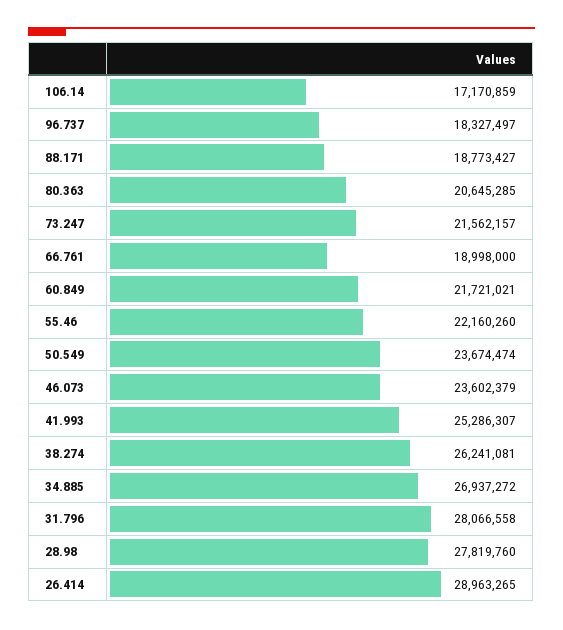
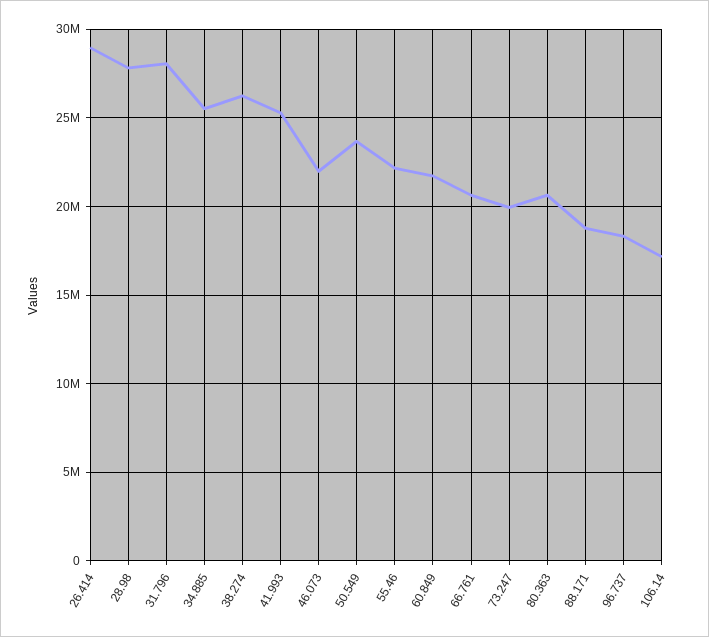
73.247: 21562157 -> 20000000
66.761: 18998000 -> 20500000
46.073: 23602379 -> 22000000
34.885: 26937272 -> 25500000

